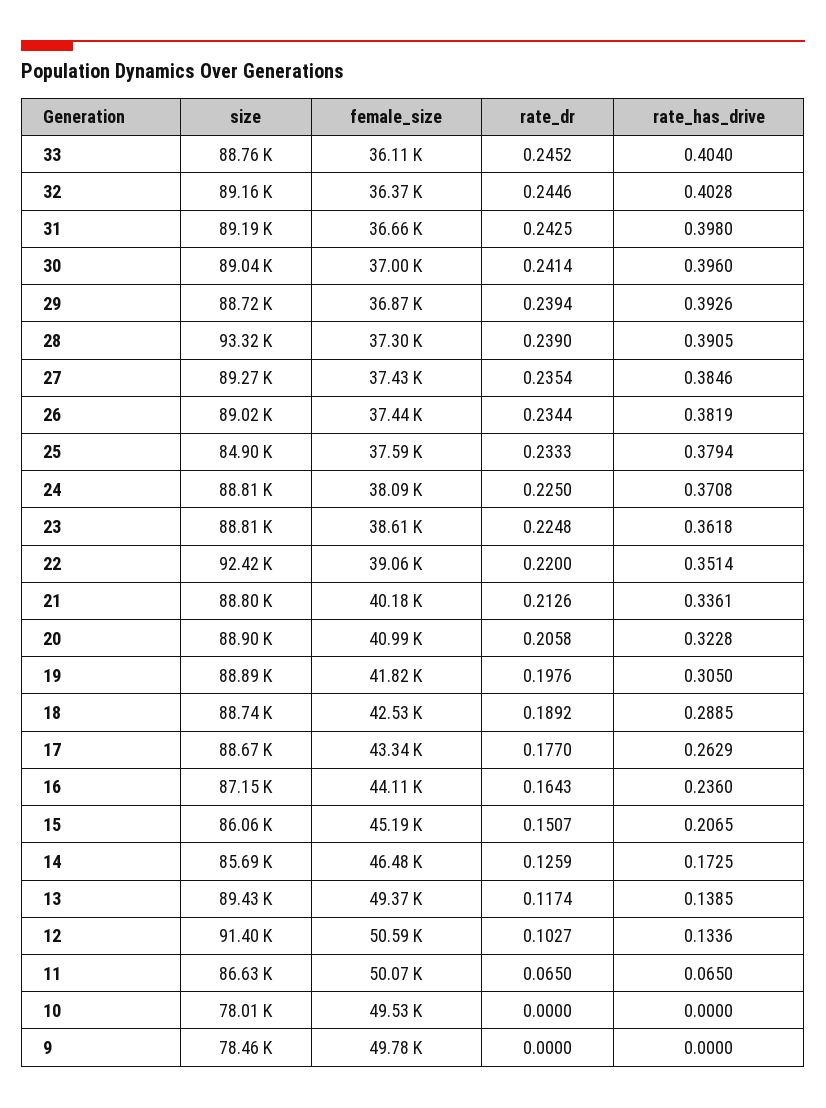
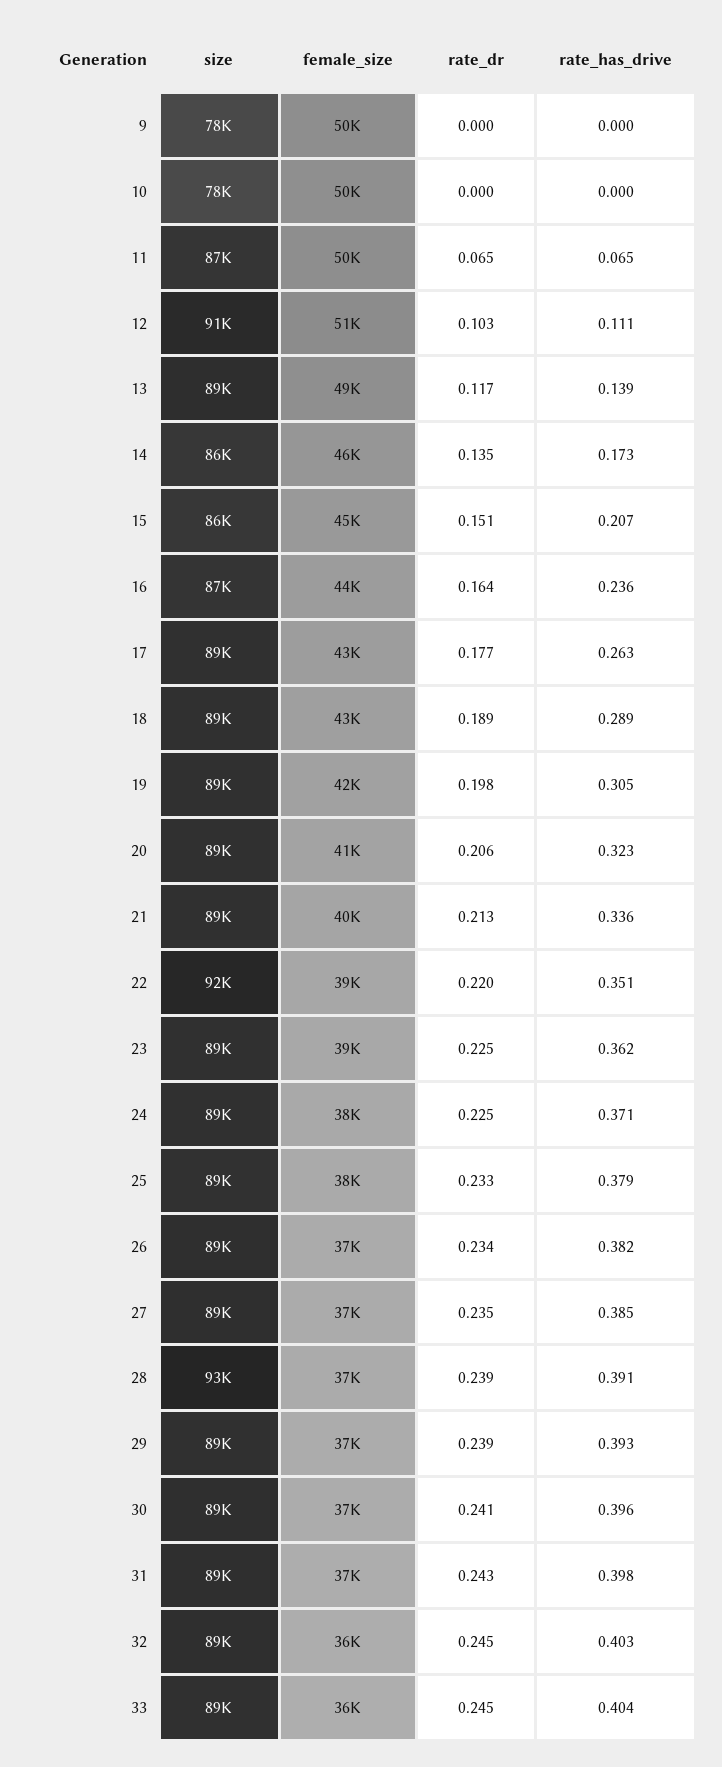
size, 25: 84900 -> 89000
rate_dr, 14: 0.1259 -> 0.135
rate_has_drive, 12: 0.1336 -> 0.111

